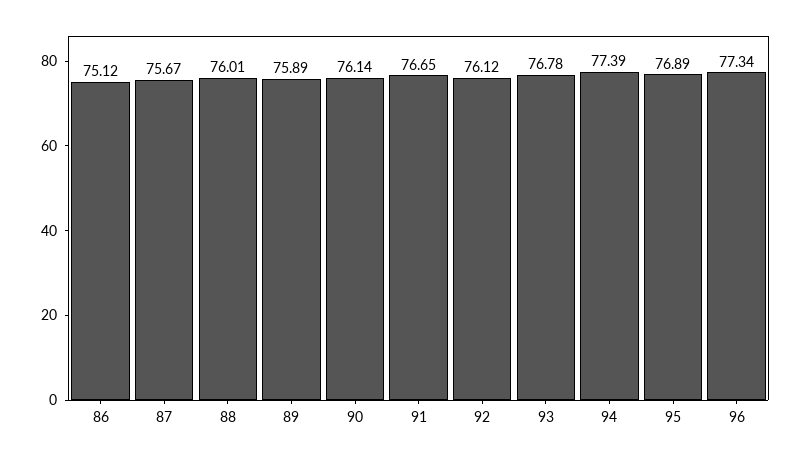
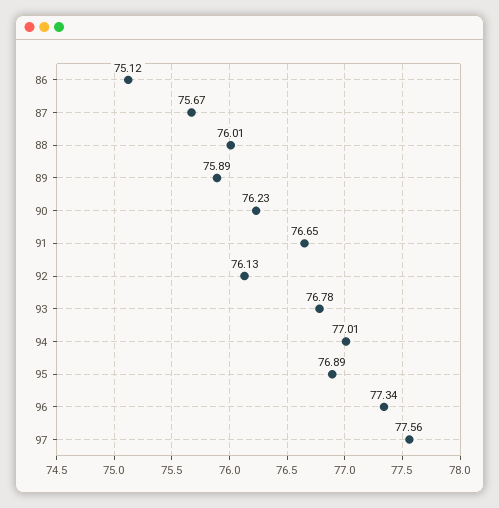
90: 76.14 -> 76.23
92: 76.12 -> 76.13
94: 77.39 -> 77.01
97: none -> 77.56

